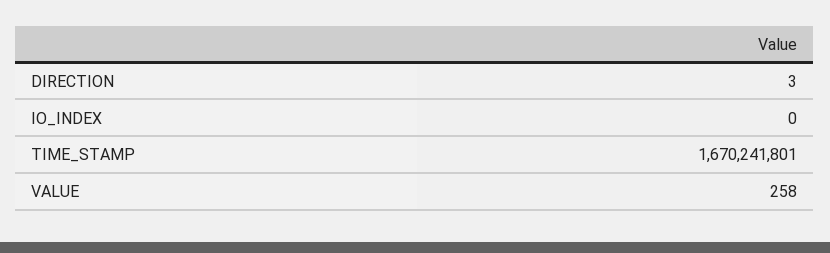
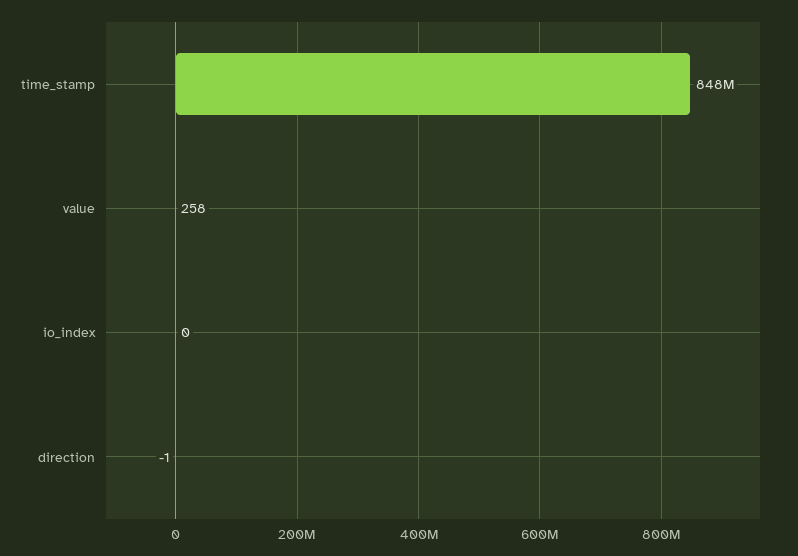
DIRECTION: 3 -> -1
TIME_STAMP: 1670241801 -> 848000000

